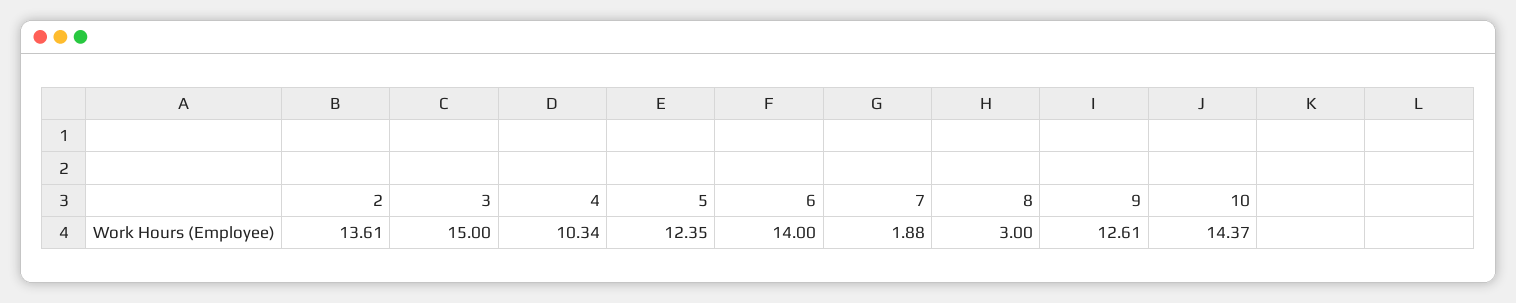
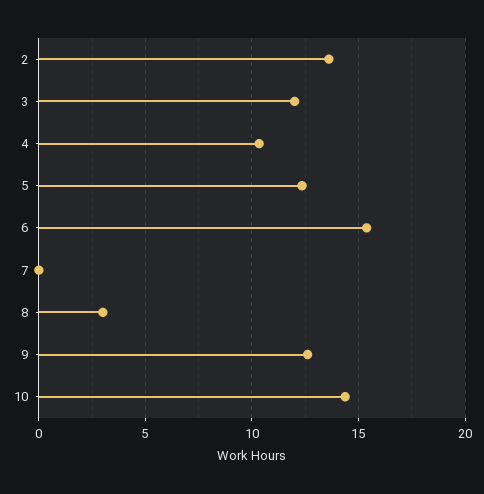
3: 15 -> 12
6: 14 -> 15.5
7: 1.88 -> 0

